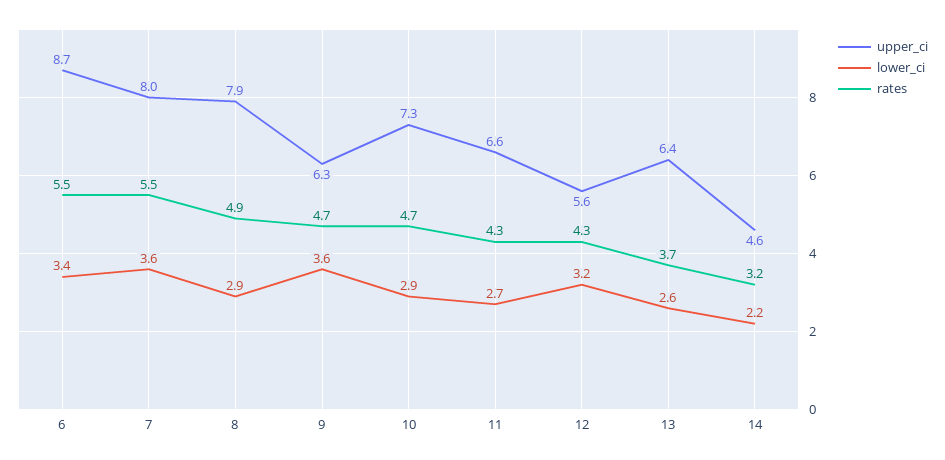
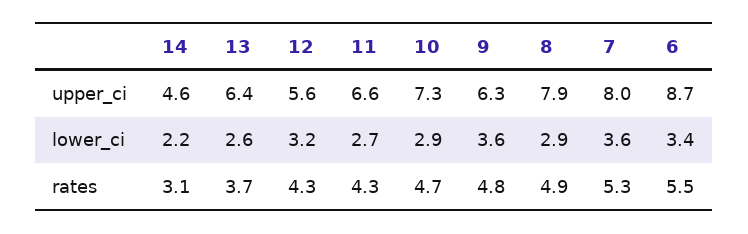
rates, 7: 5.5 -> 5.3
rates, 9: 4.7 -> 4.8
rates, 14: 3.2 -> 3.1

